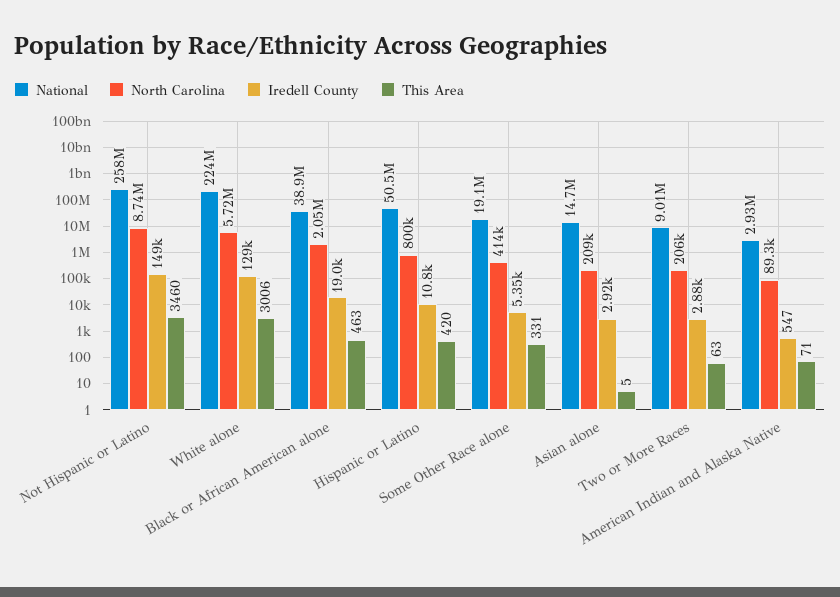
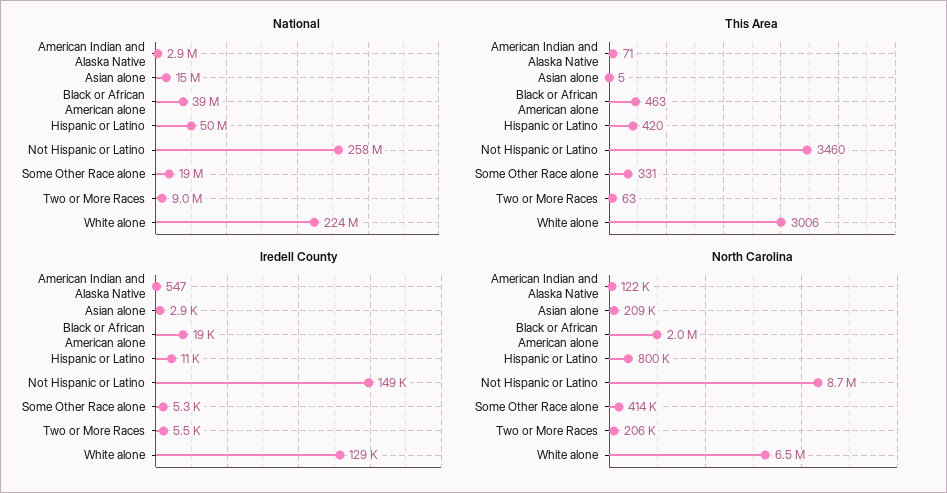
North Carolina, White alone: 5720000 -> 6500000
Iredell County, Two or More Races: 2880 -> 5500
North Carolina, American Indian and Alaska Native: 89300 -> 122000

